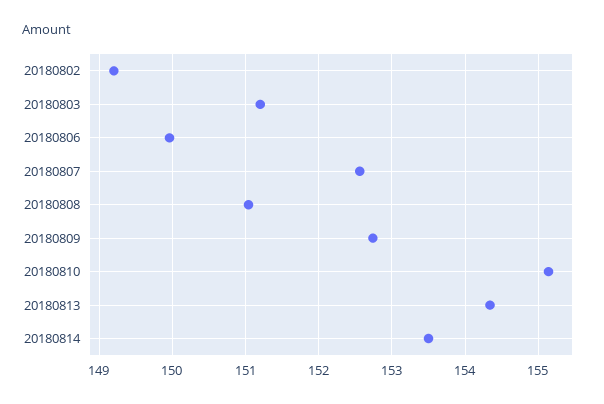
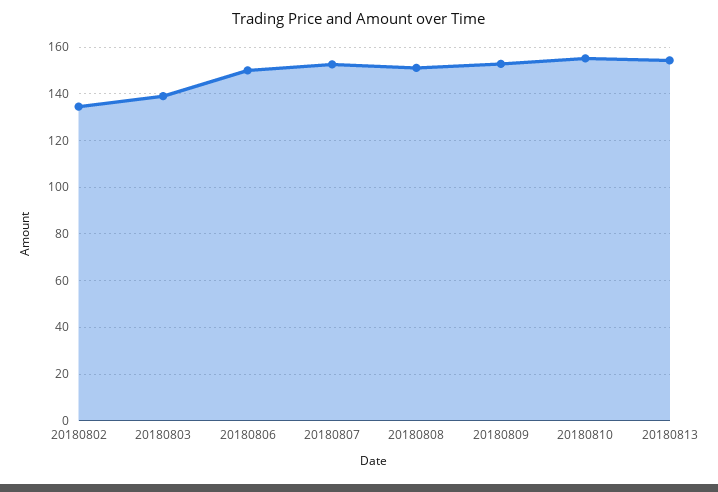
20180802: 149.2 -> 135
20180803: 151.2 -> 140
20180814: 153.5 -> none

